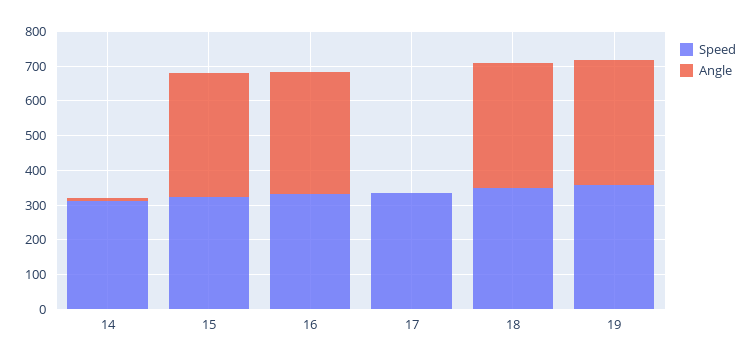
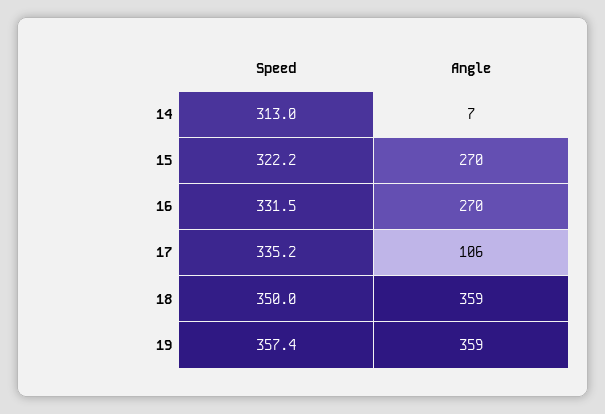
Angle, 15: 350 -> 270
Angle, 16: 350 -> 270
Angle, 17: 0 -> 106

